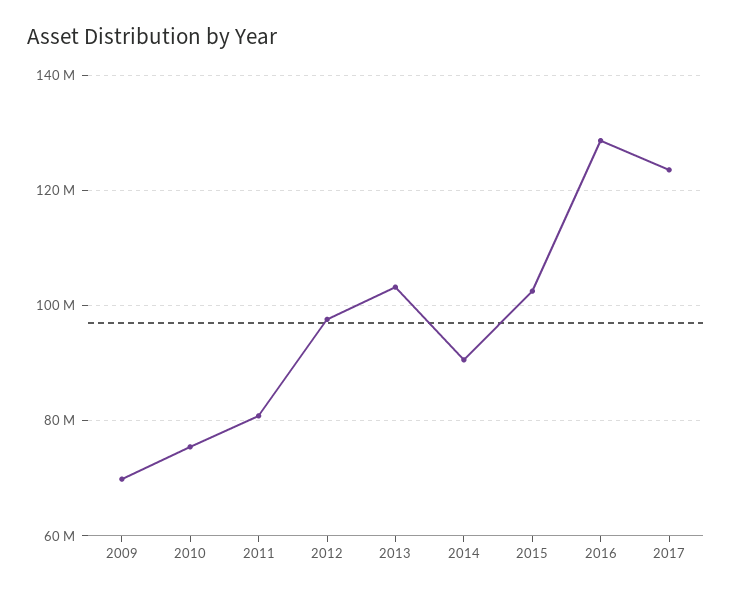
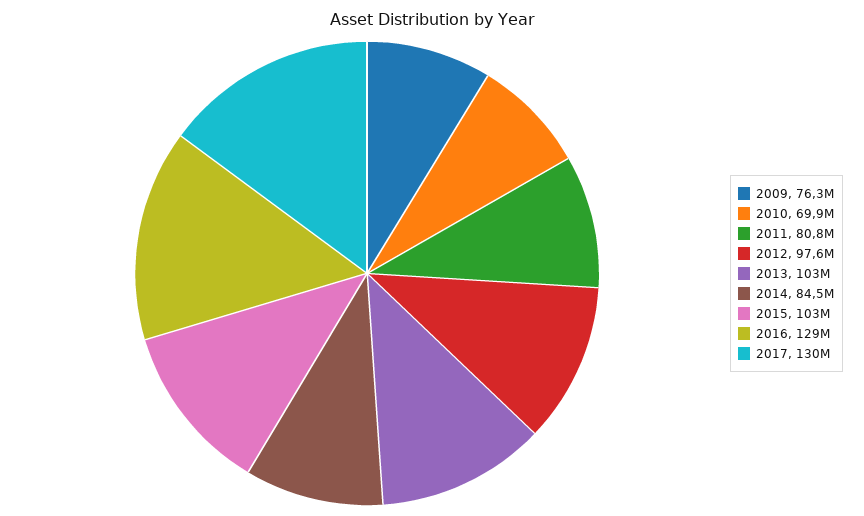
2009: 70000000 -> 76300000
2010: 76000000 -> 69900000
2014: 90000000 -> 84500000
2017: 124000000 -> 130000000

